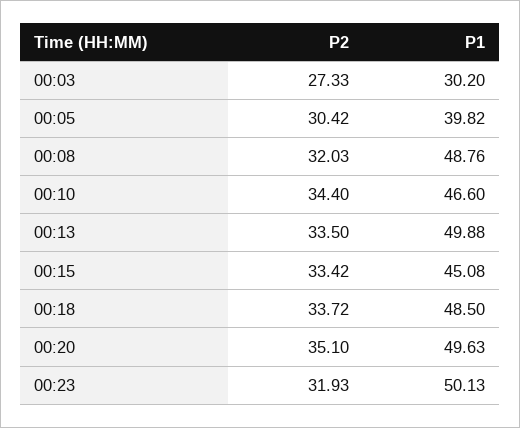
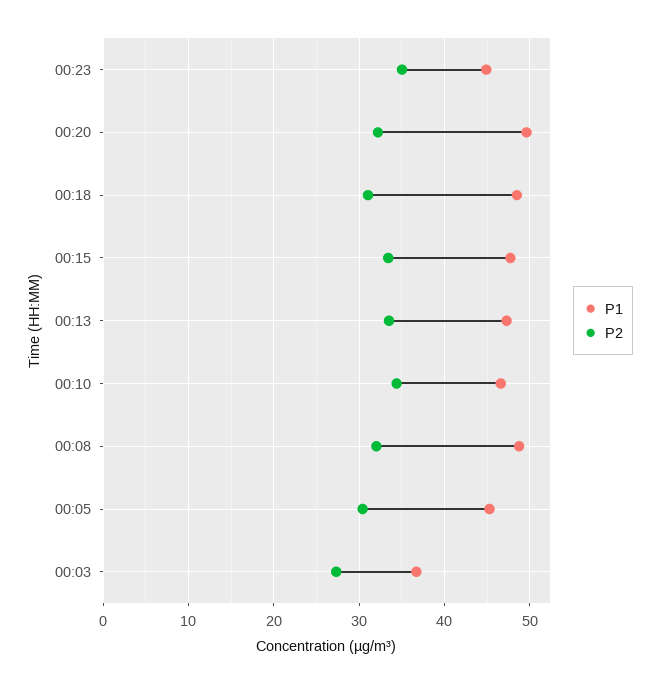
P1, 00:03: 30.2 -> 37
P1, 00:05: 39.82 -> 45
P1, 00:13: 49.88 -> 47
P1, 00:15: 45.08 -> 48
P2, 00:18: 33.72 -> 31
P2, 00:20: 35.1 -> 32
P2, 00:23: 31.93 -> 35
P1, 00:23: 50.13 -> 45

